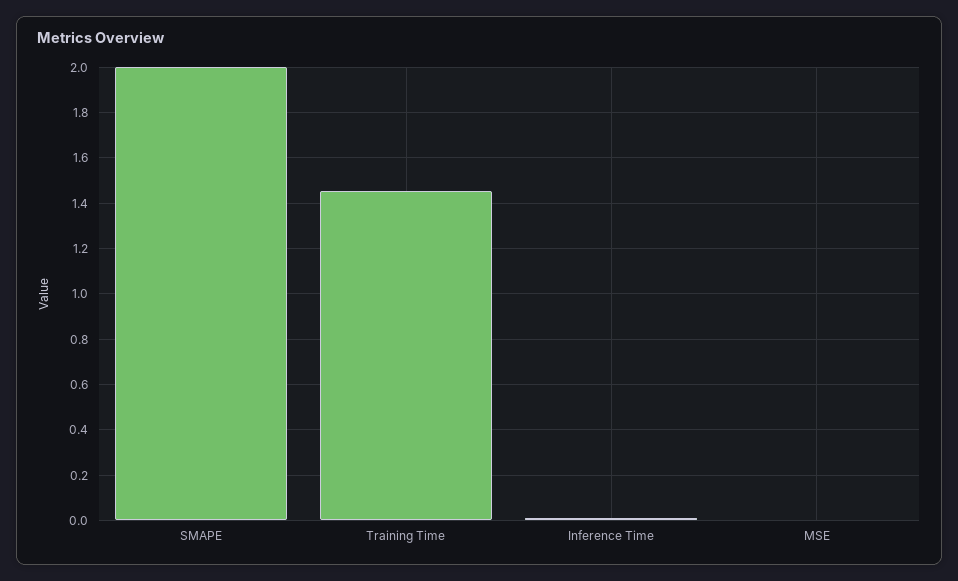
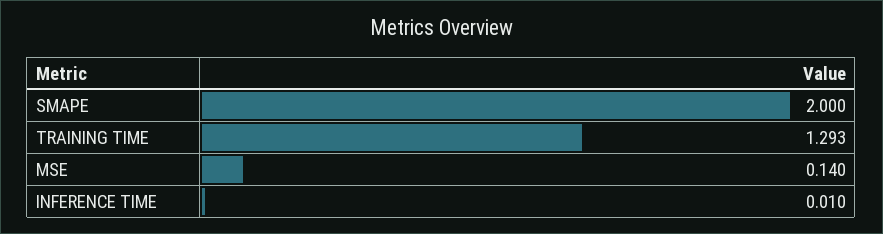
Training Time: 1.45 -> 1.293
MSE: 0 -> 0.14

